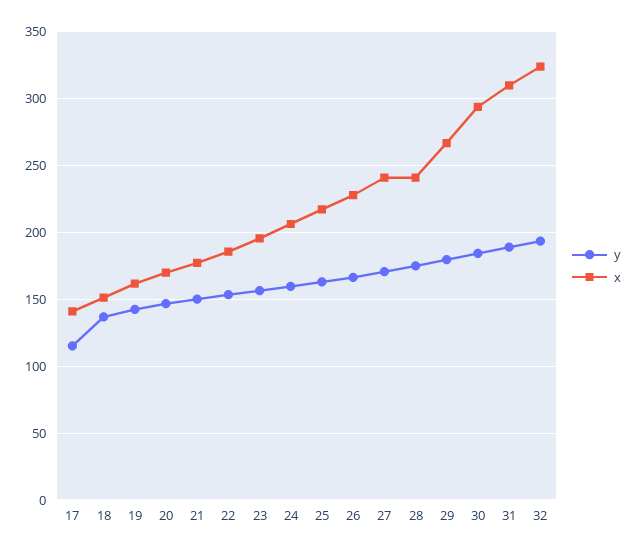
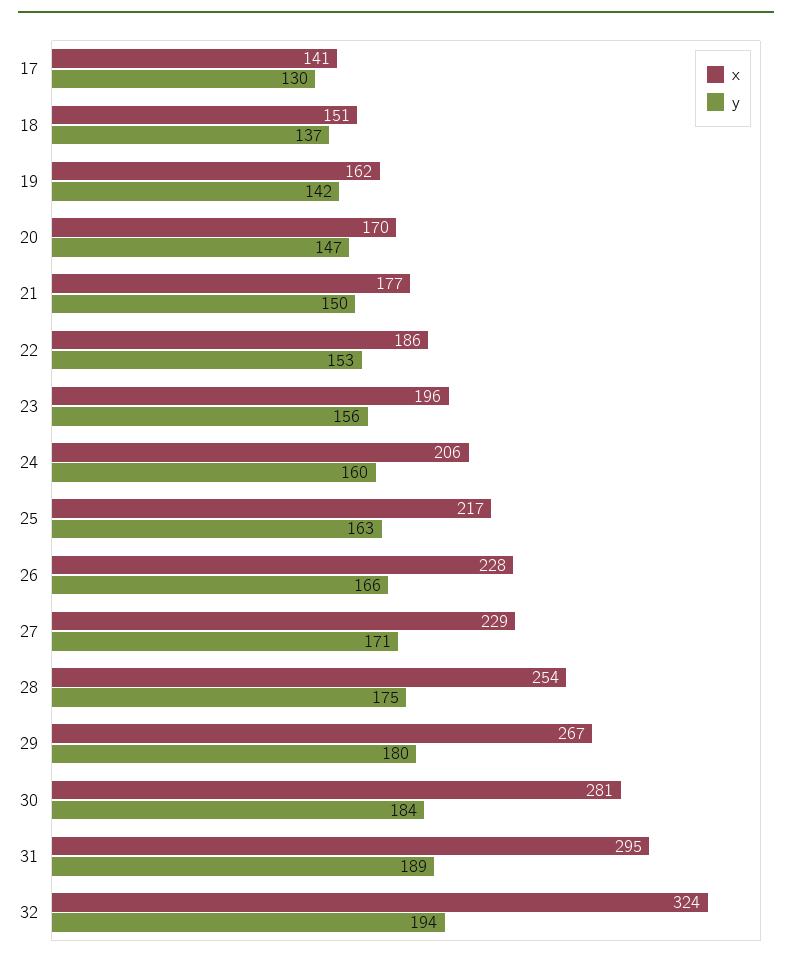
y, 17: 115 -> 130
x, 27: 240 -> 229
x, 28: 240 -> 254
x, 30: 295 -> 281
x, 31: 310 -> 295

